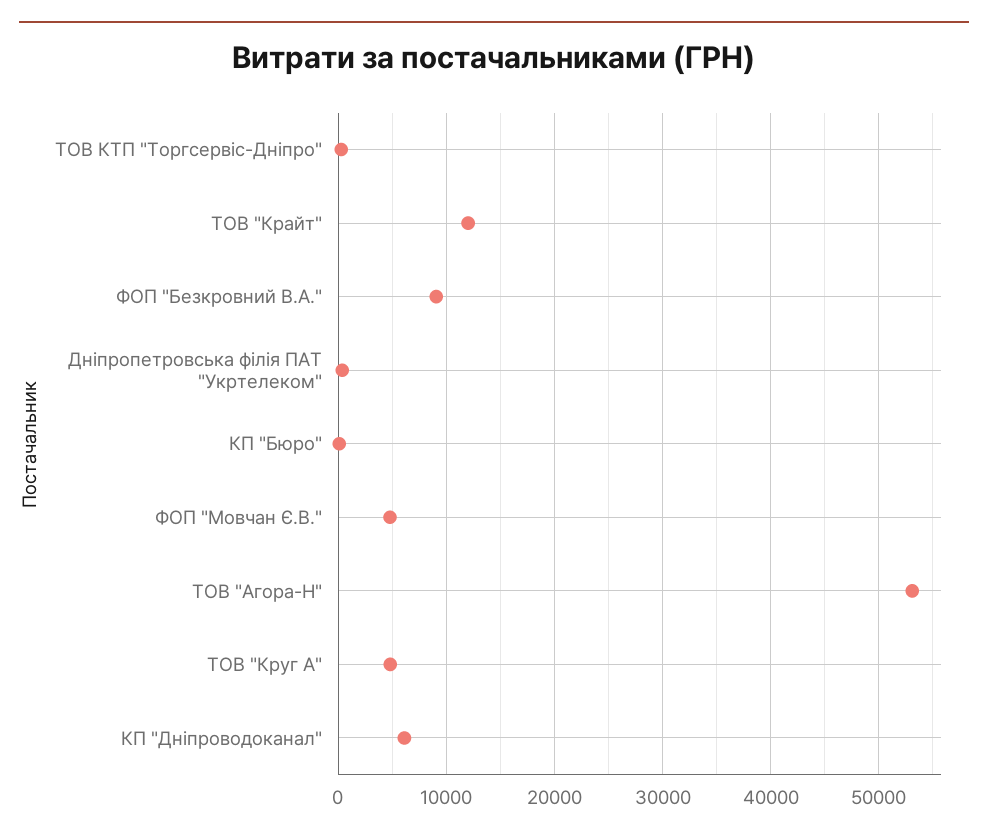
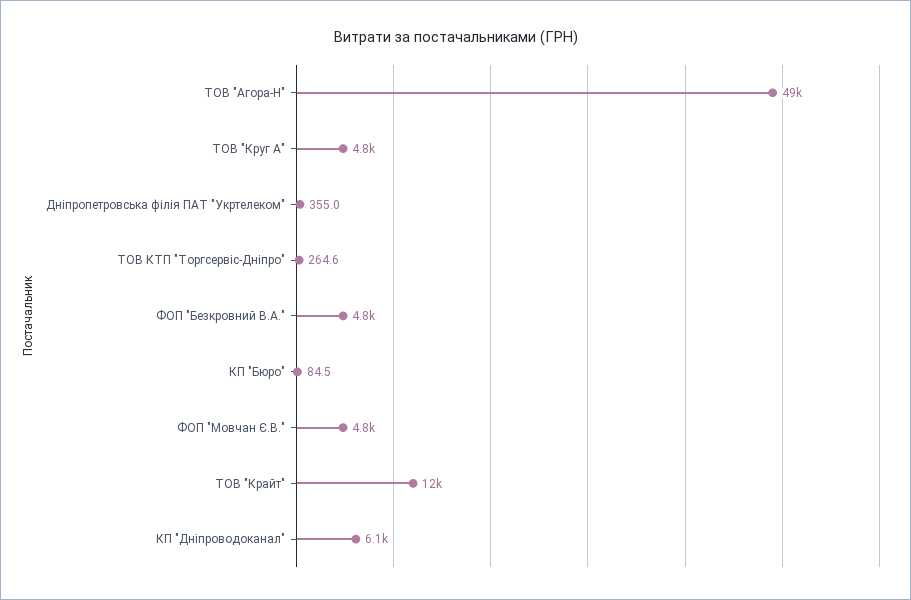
ФОП "Безкровний В.А.": 9000 -> 4800
ТОВ "Агора-Н": 53000 -> 49000

